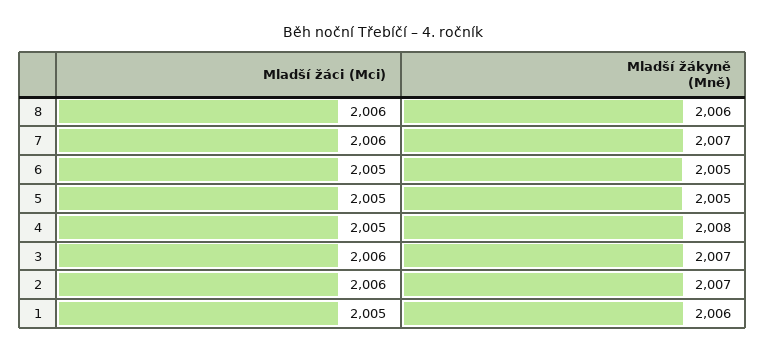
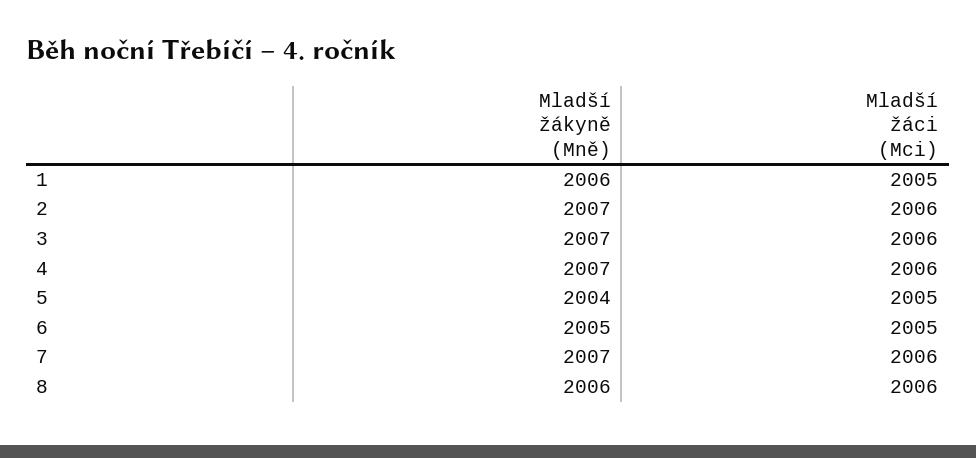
Mladší žákyně (Mně), 5: 2005 -> 2004
Mladší žáci (Mci), 4: 2005 -> 2006
Mladší žákyně (Mně), 4: 2008 -> 2007

